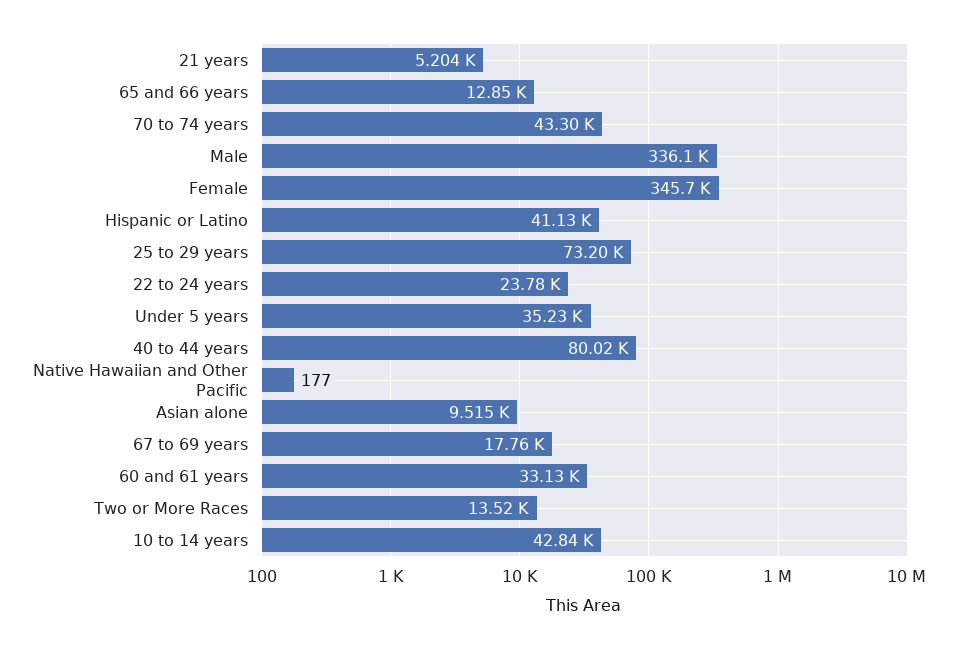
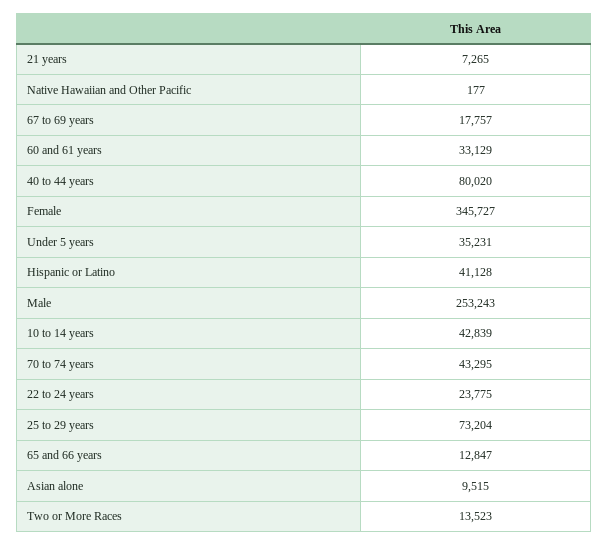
21 years: 5204 -> 7265
Male: 336100 -> 253243

